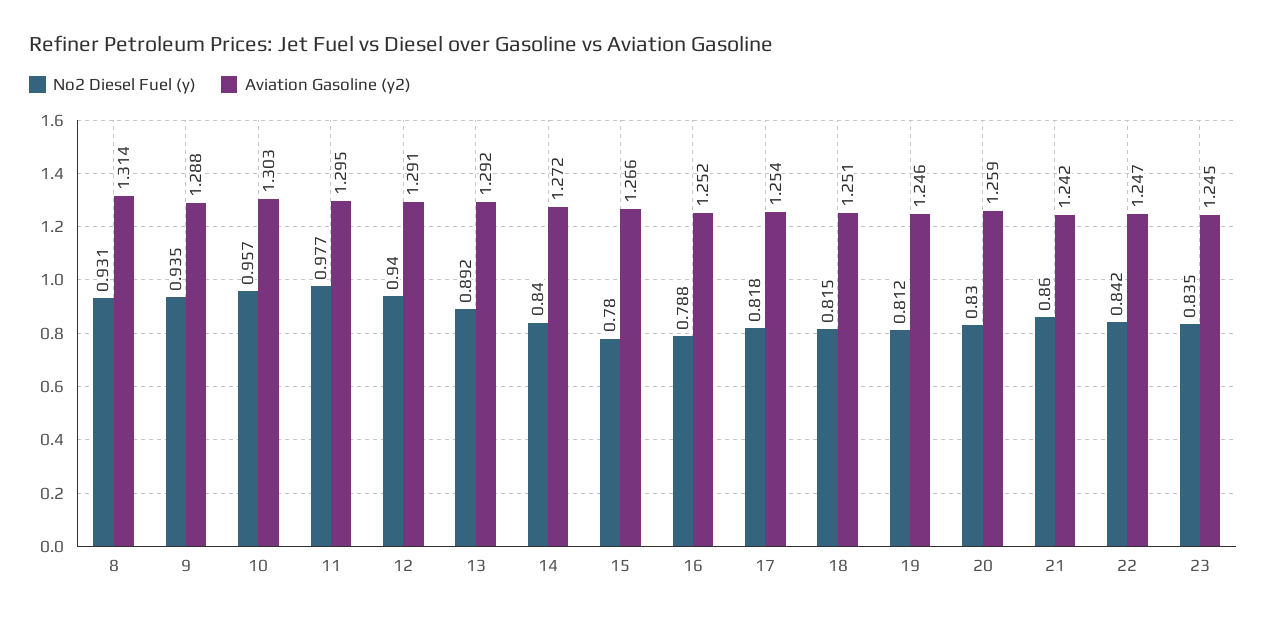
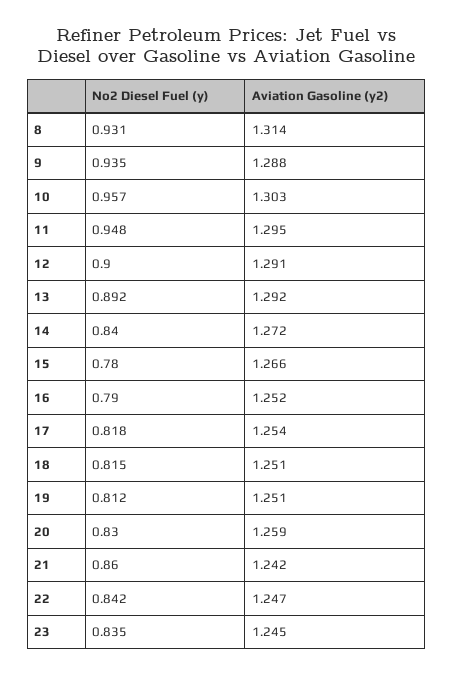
No2 Diesel Fuel (y), 11: 0.977 -> 0.948
No2 Diesel Fuel (y), 12: 0.94 -> 0.9
No2 Diesel Fuel (y), 16: 0.788 -> 0.79
Aviation Gasoline (y2), 19: 1.246 -> 1.251

